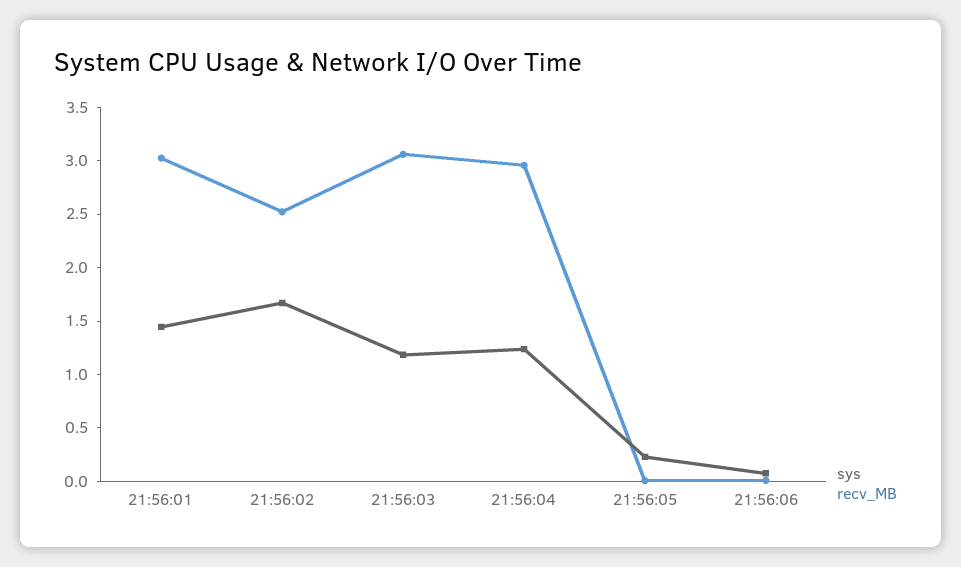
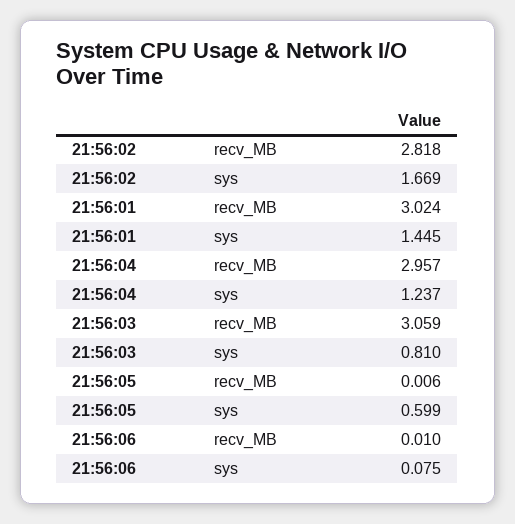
recv_MB, 21:56:02: 2.5 -> 2.818
sys, 21:56:03: 1.2 -> 0.81
sys, 21:56:05: 0.2 -> 0.599

